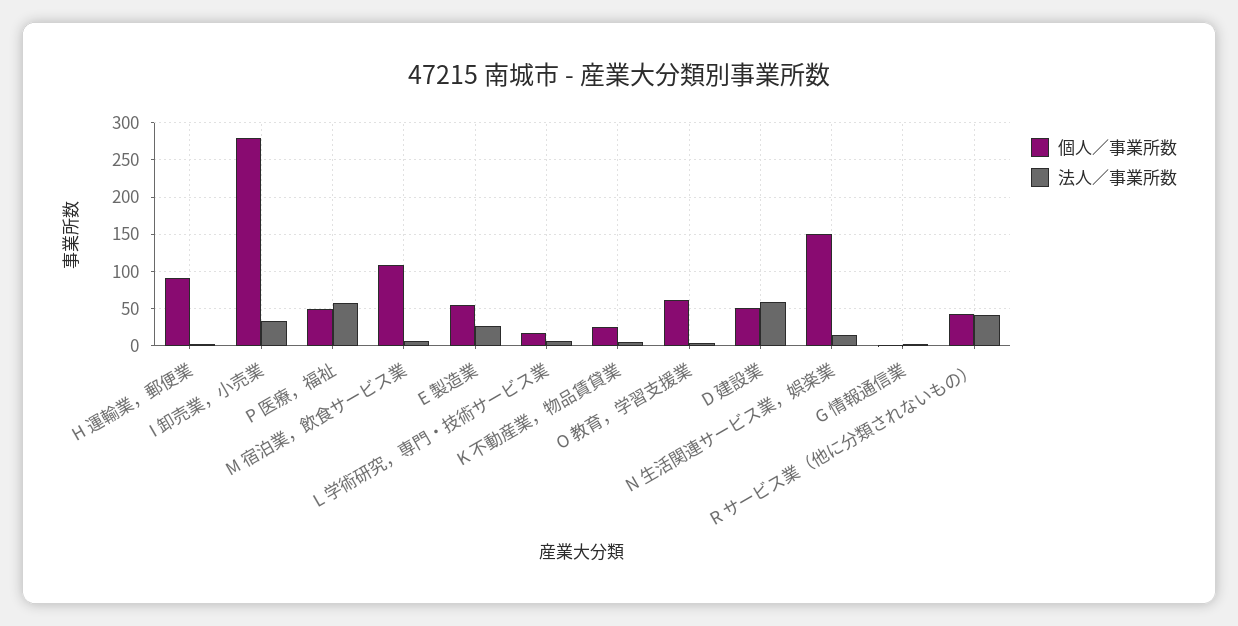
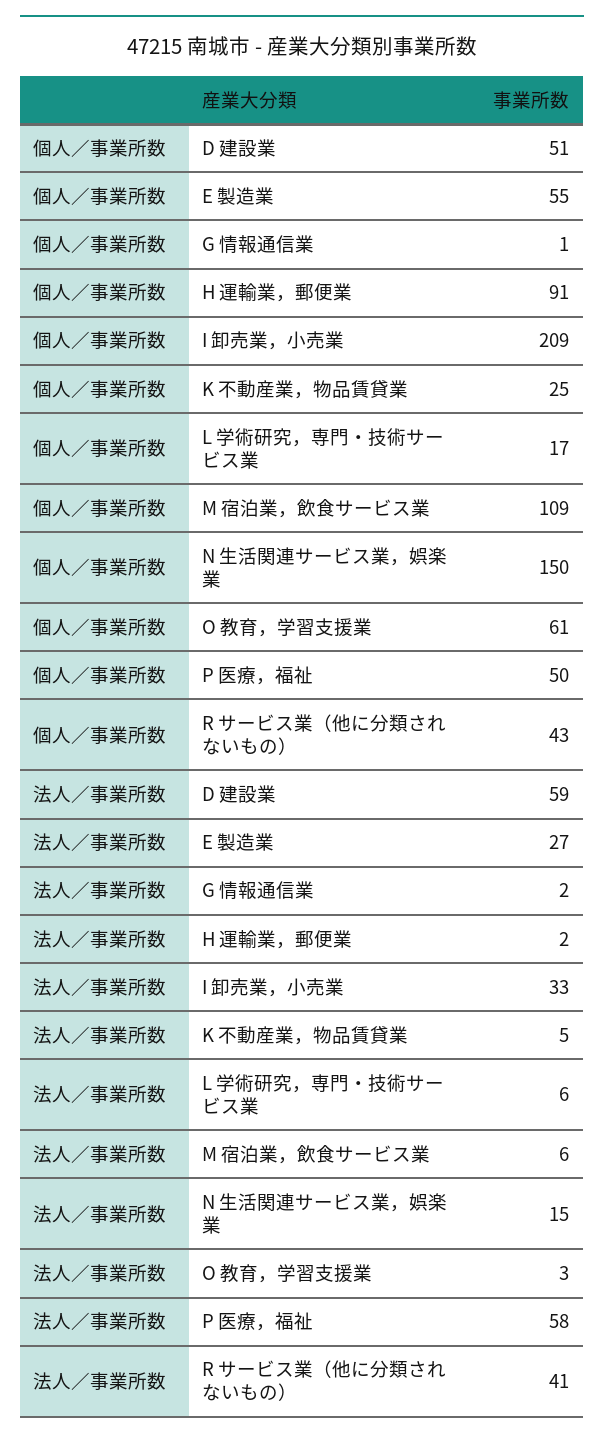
個人／事業所数, I 卸売業，小売業: 280 -> 209

